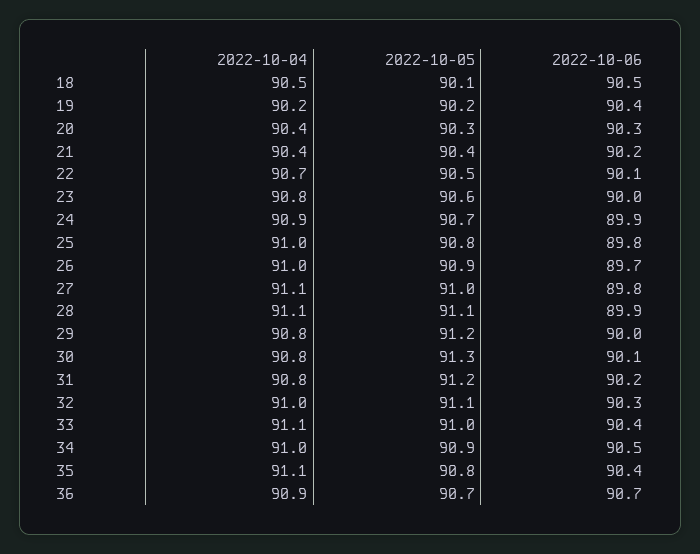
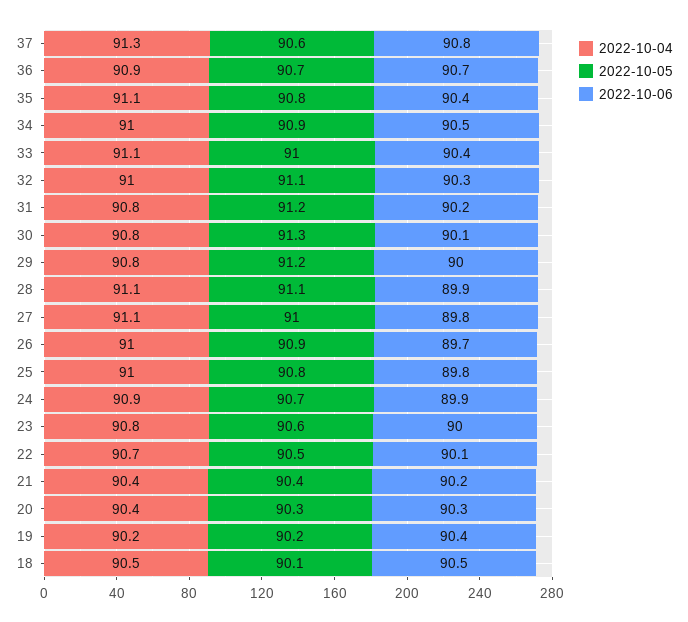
2022-10-04, 37: none -> 91.3
2022-10-05, 37: none -> 90.6
2022-10-06, 37: none -> 90.8

